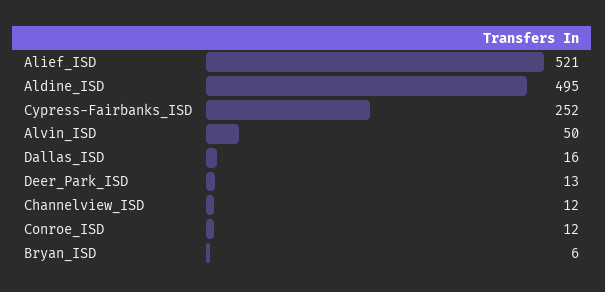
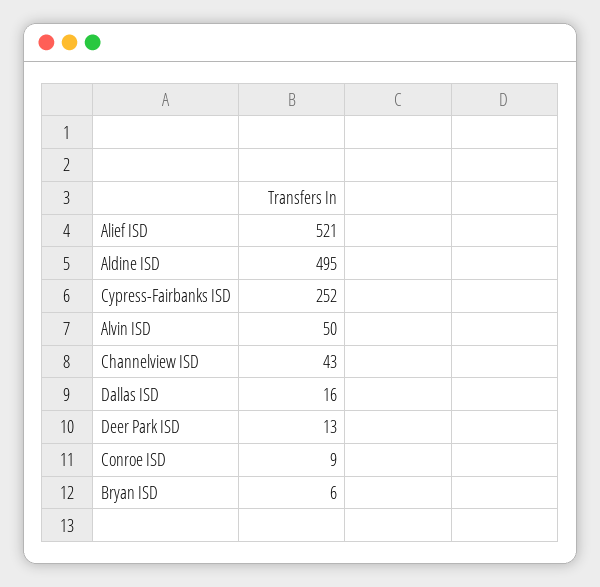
Channelview_ISD: 12 -> 43
Conroe_ISD: 12 -> 9

